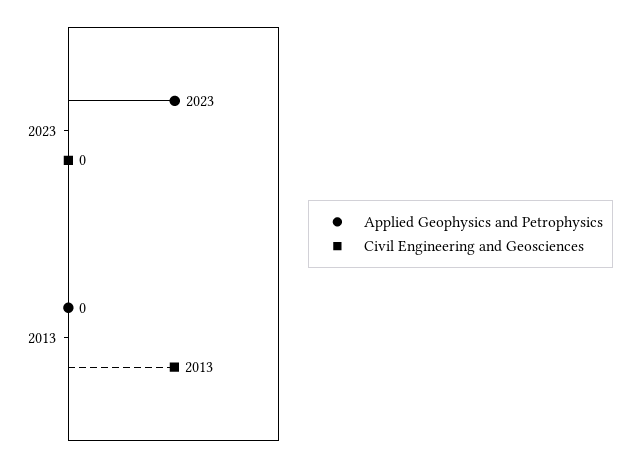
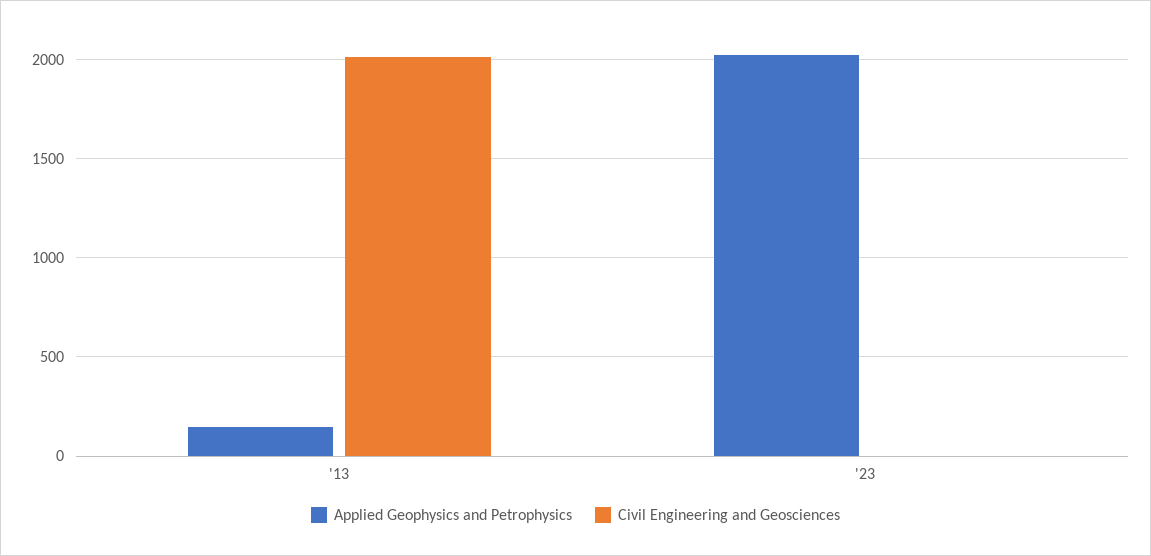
Applied Geophysics and Petrophysics, 2013: 0 -> 150

